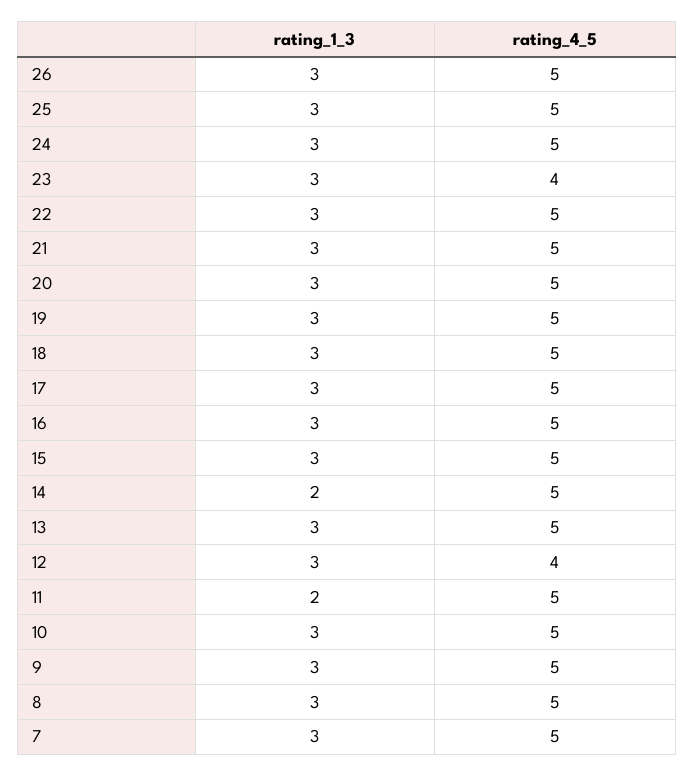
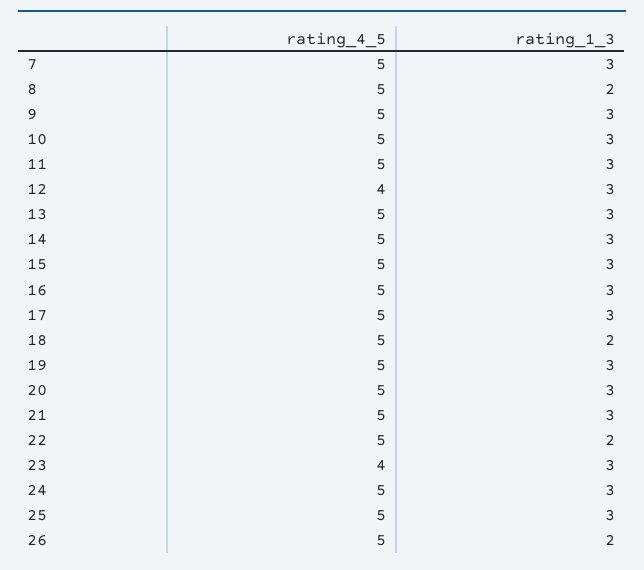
rating_1_3, 26: 3 -> 2
rating_1_3, 22: 3 -> 2
rating_1_3, 18: 3 -> 2
rating_1_3, 14: 2 -> 3
rating_1_3, 11: 2 -> 3
rating_1_3, 8: 3 -> 2

